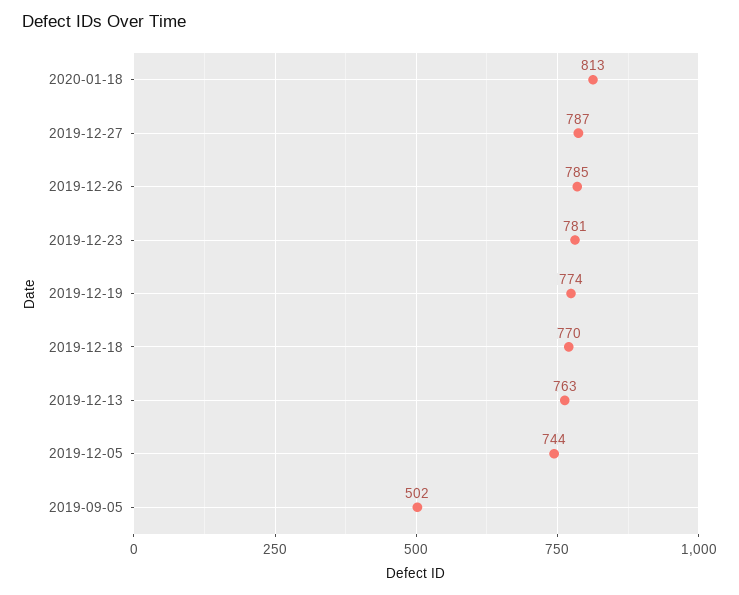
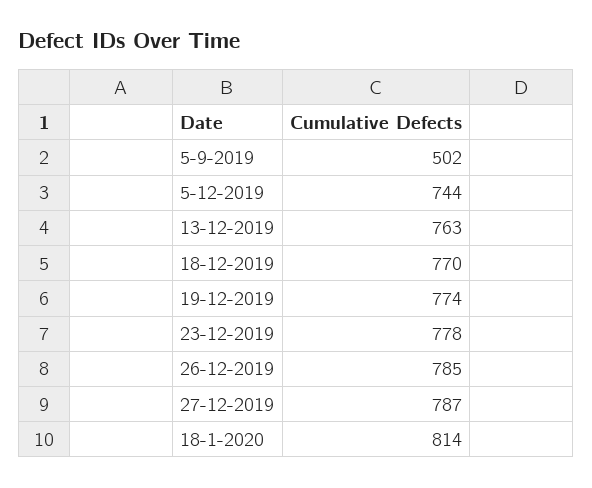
2020-01-18: 813 -> 814
2019-12-23: 781 -> 778

